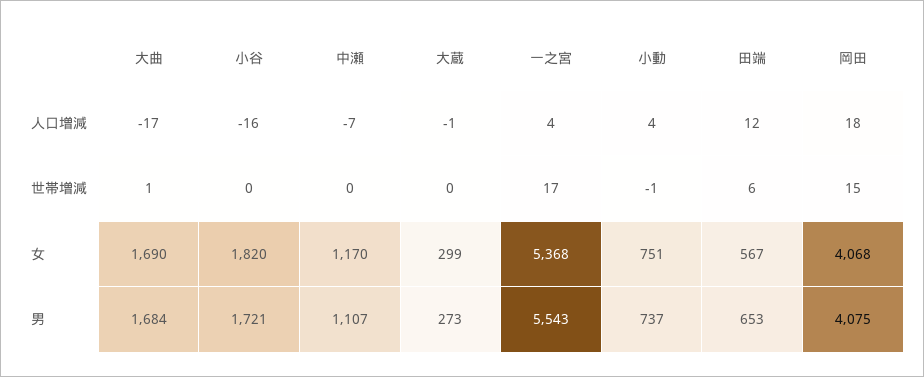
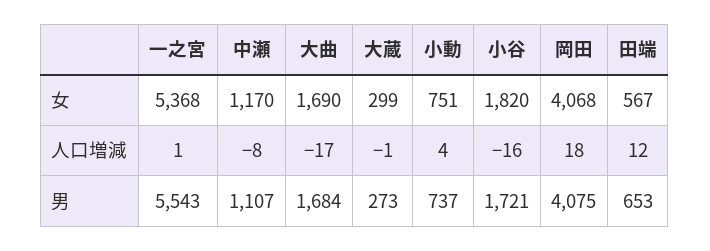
中瀬, 人口増減: -7 -> -8
一之宮, 人口増減: 4 -> 1
大曲, 世帯増減: 1 -> none
小谷, 世帯増減: 0 -> none
中瀬, 世帯増減: 0 -> none
大蔵, 世帯増減: 0 -> none
一之宮, 世帯増減: 17 -> none
小動, 世帯増減: -1 -> none
田端, 世帯増減: 6 -> none
岡田, 世帯増減: 15 -> none

